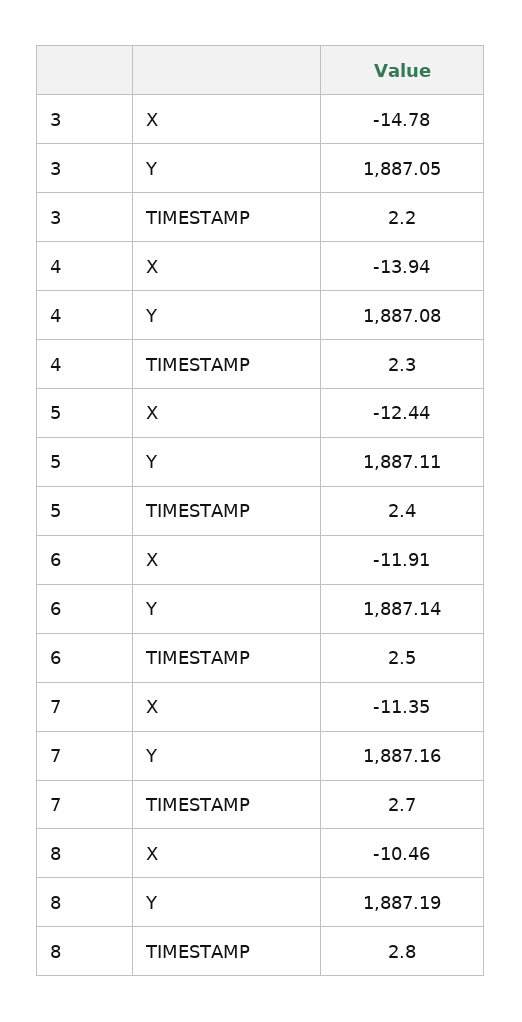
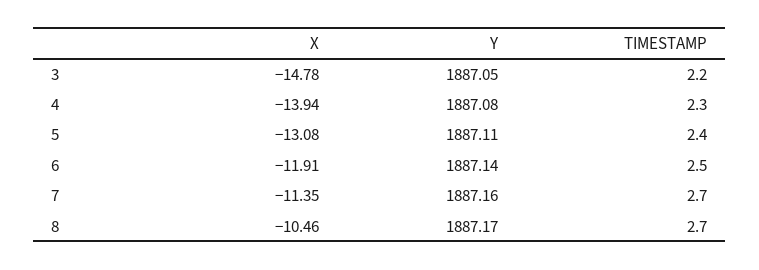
5, X: -12.44 -> -13.08
8, Y: 1887.19 -> 1887.17
8, TIMESTAMP: 2.8 -> 2.7

